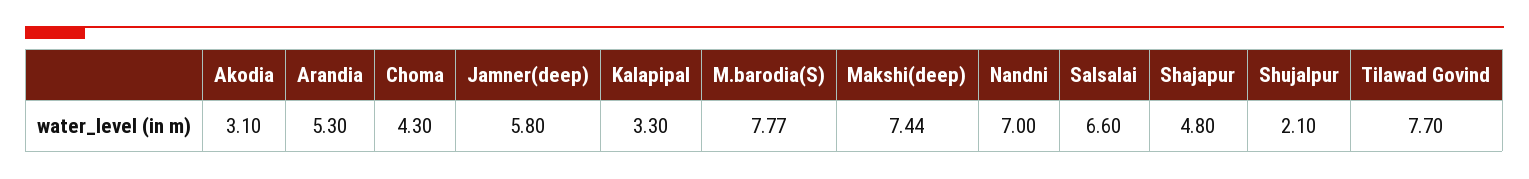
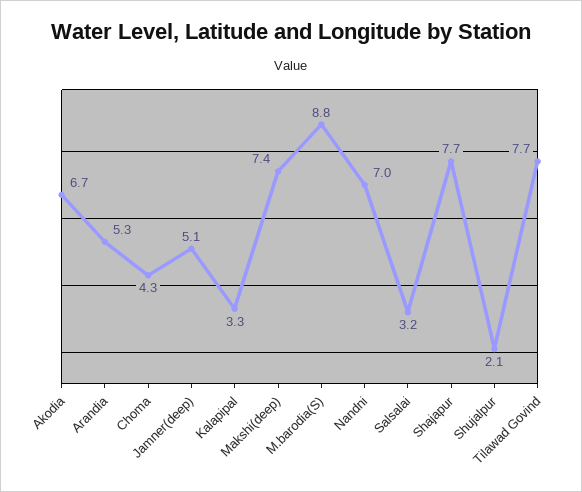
Akodia: 3.1 -> 6.7
Jamner(deep): 5.8 -> 5.1
M.barodia(S): 7.77 -> 8.8
Salsalai: 6.6 -> 3.2
Shajapur: 4.8 -> 7.7

